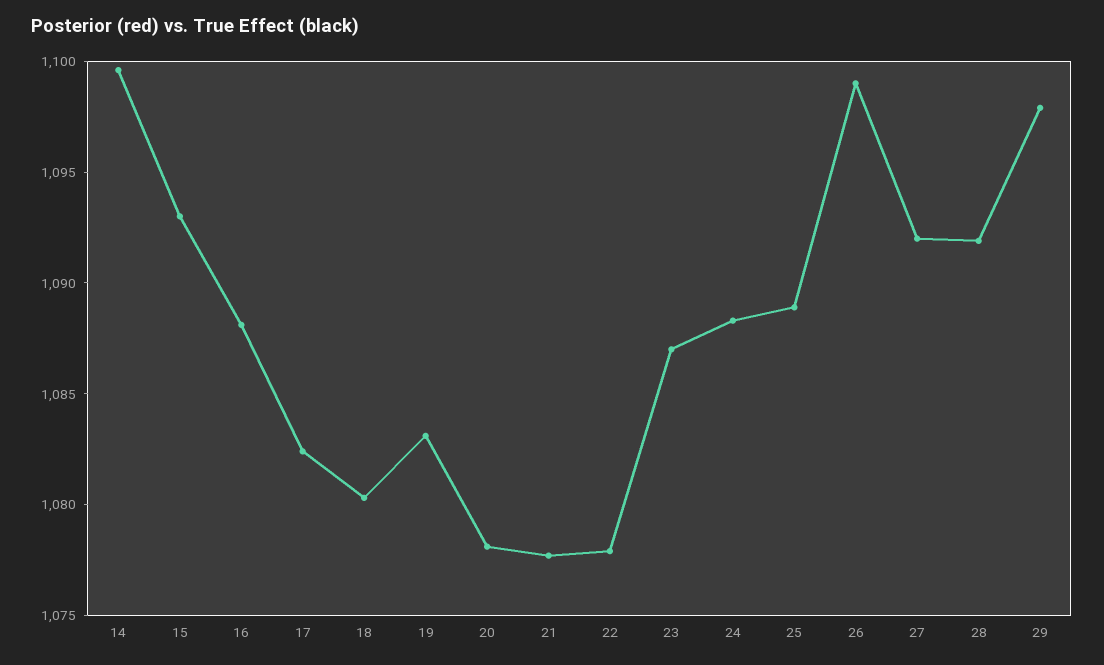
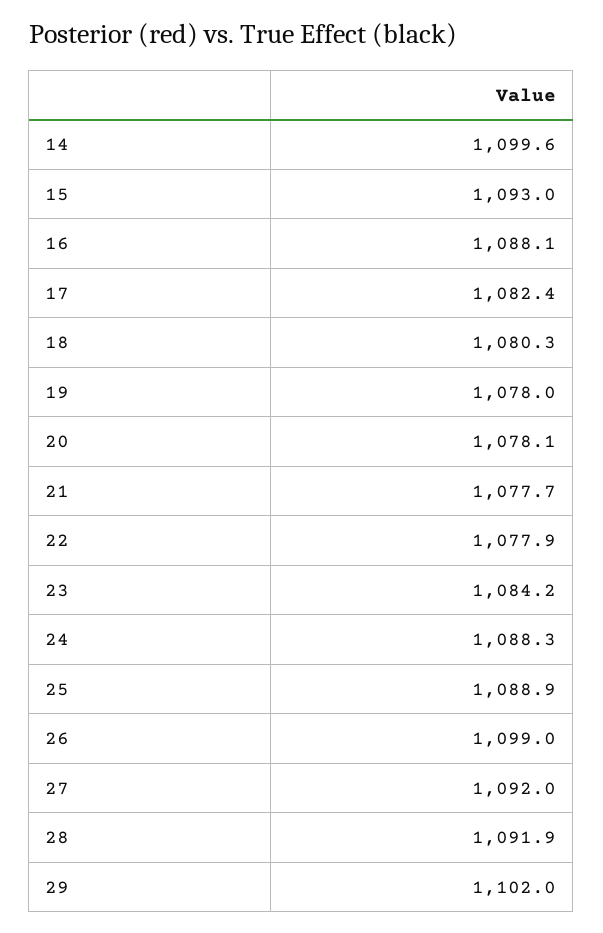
19: 1083 -> 1078
23: 1087 -> 1084.2
29: 1098 -> 1102

